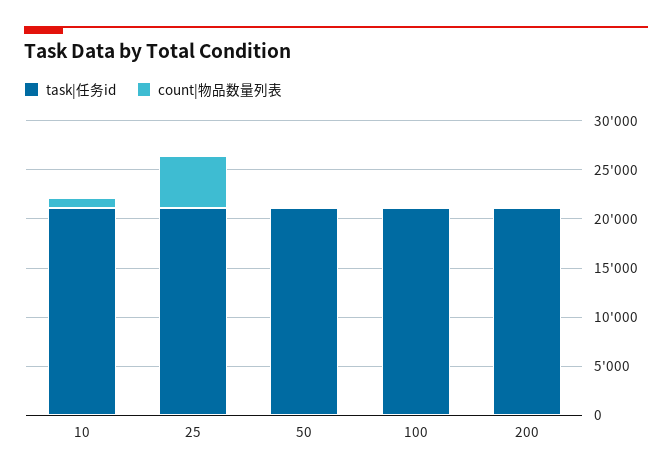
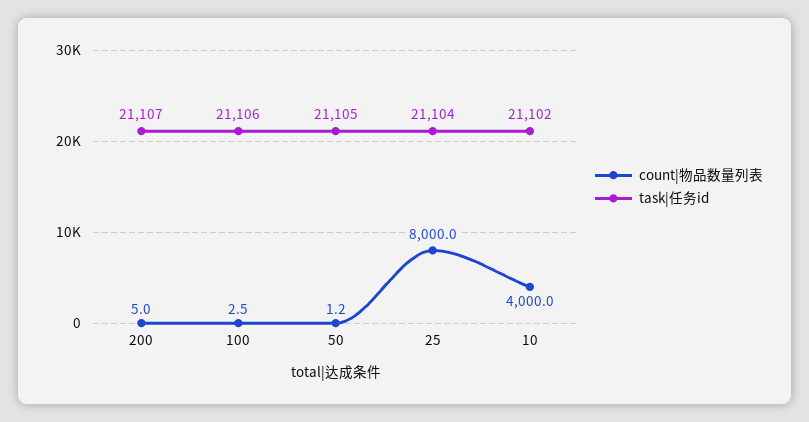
count|物品数量列表, 10: 1000 -> 4000
count|物品数量列表, 25: 5000 -> 8000

